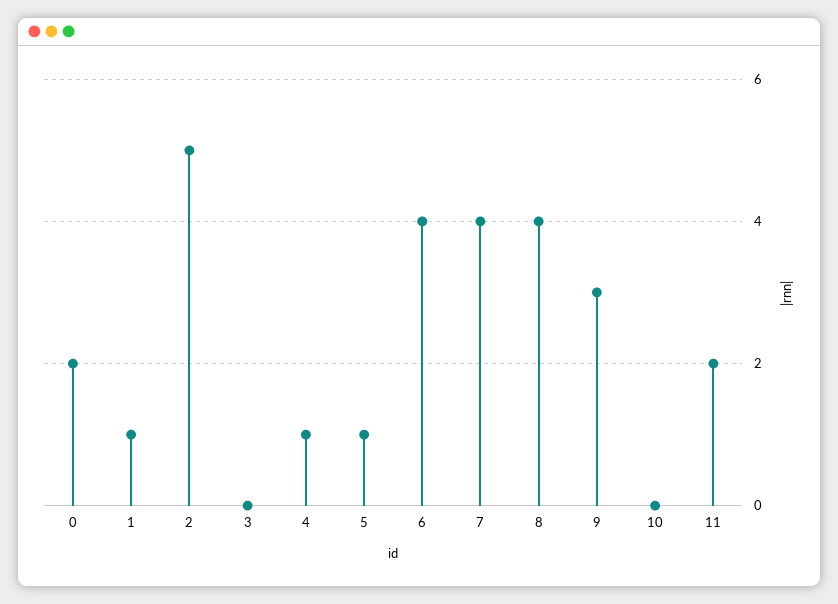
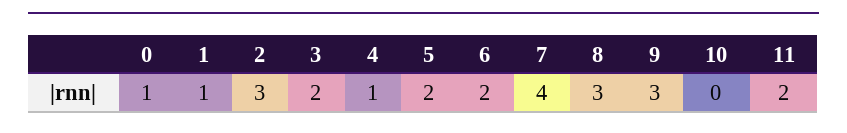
0: 2 -> 1
2: 5 -> 3
3: 0 -> 2
5: 1 -> 2
6: 4 -> 2
8: 4 -> 3

